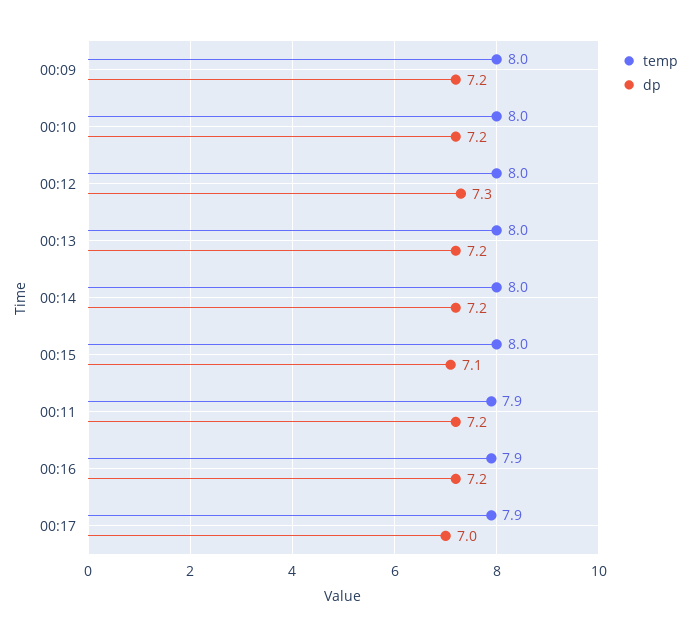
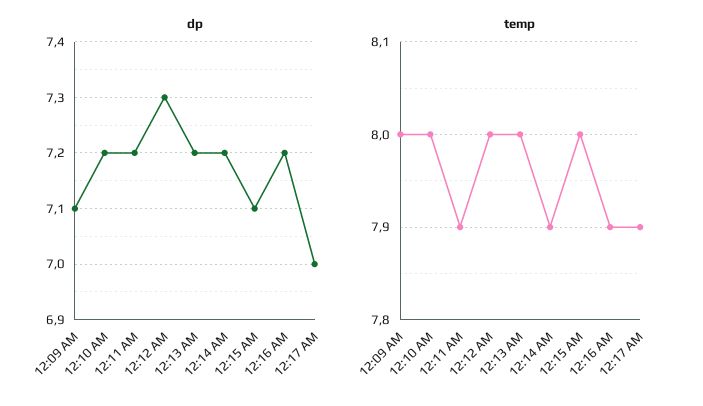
dp, 00:09: 7.2 -> 7.1
temp, 00:14: 8 -> 7.9

